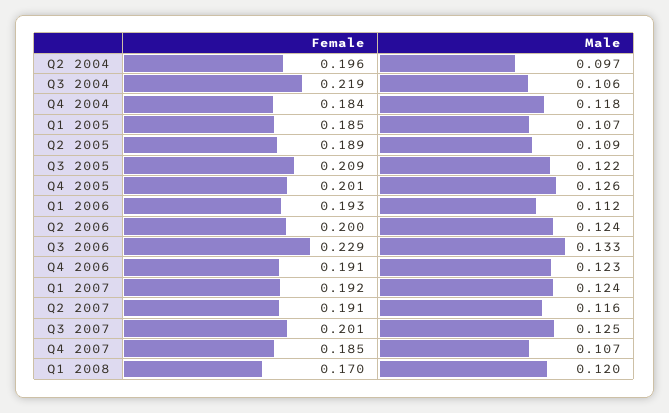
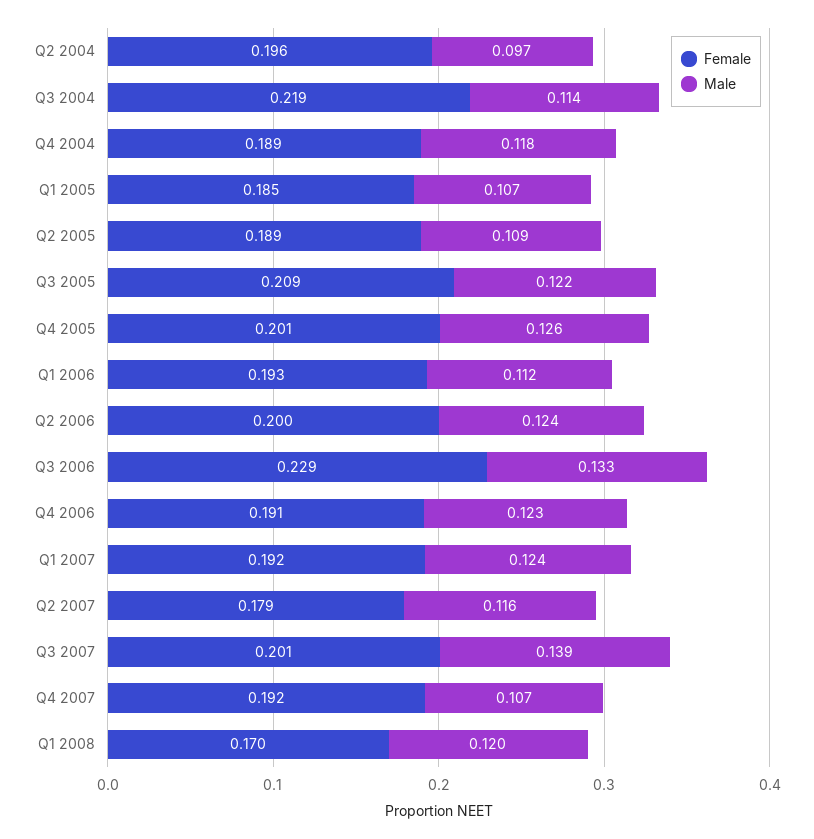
Male, Q3 2004: 0.106 -> 0.114
Female, Q4 2004: 0.184 -> 0.189
Female, Q2 2007: 0.191 -> 0.179
Male, Q3 2007: 0.125 -> 0.139
Female, Q4 2007: 0.185 -> 0.192

